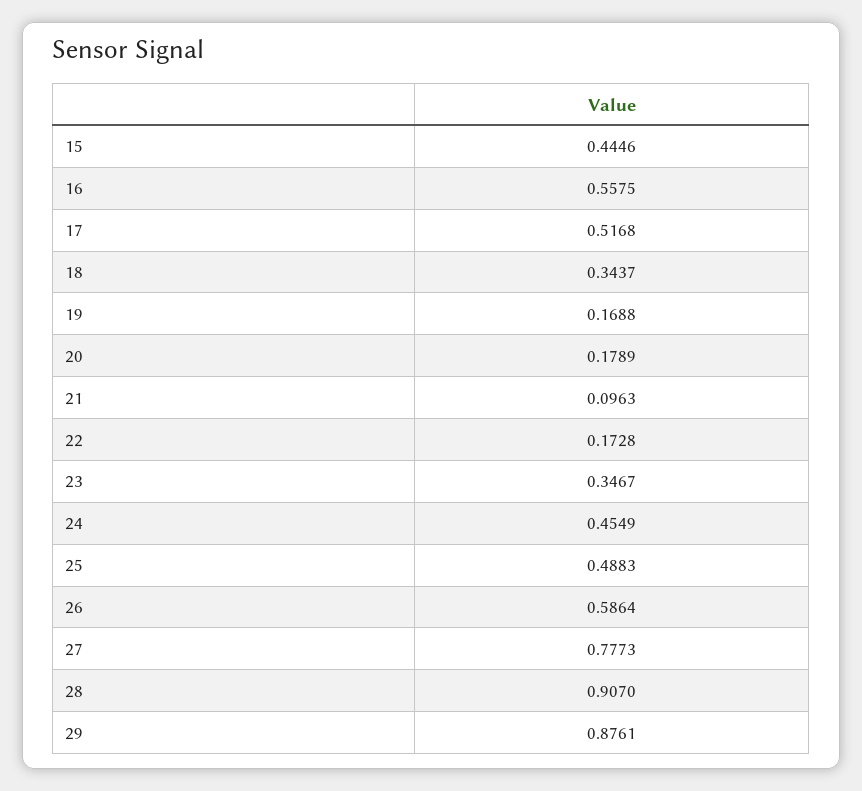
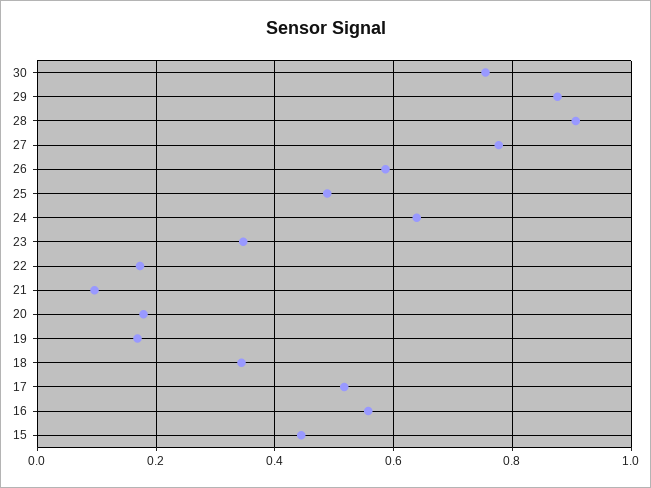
24: 0.4549 -> 0.64
30: none -> 0.76

